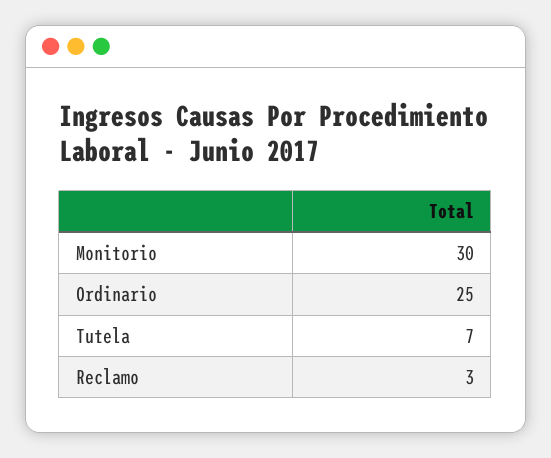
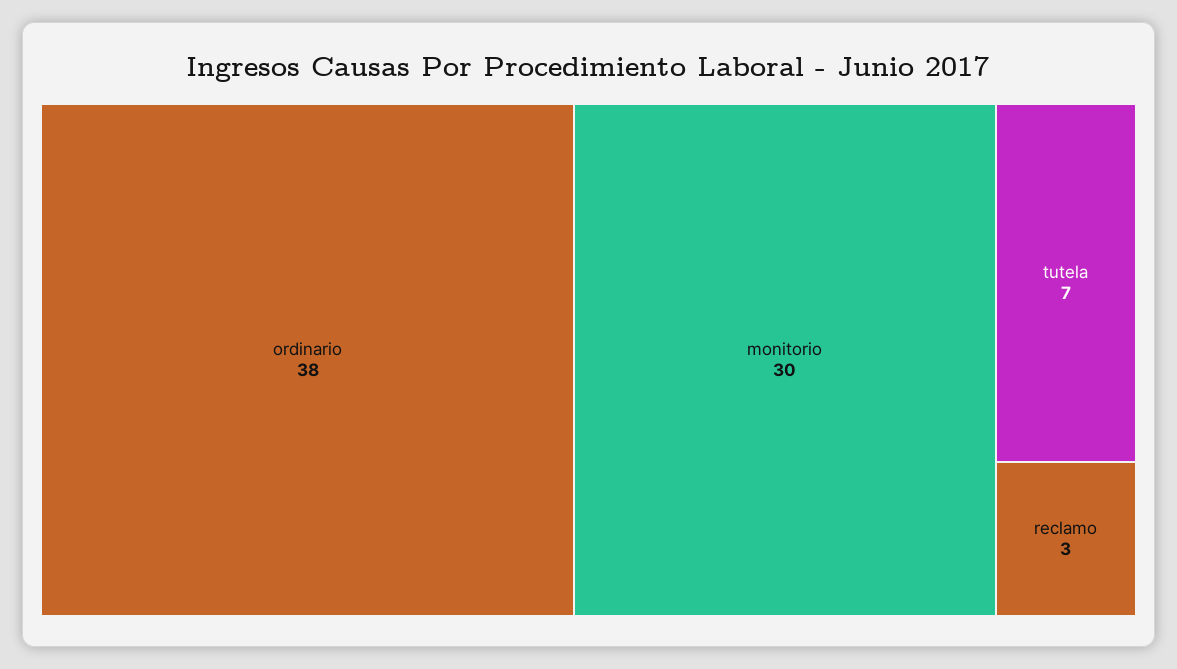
Ordinario: 25 -> 38

